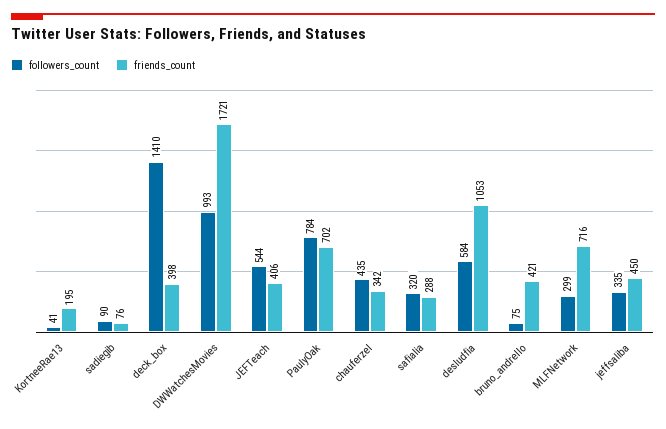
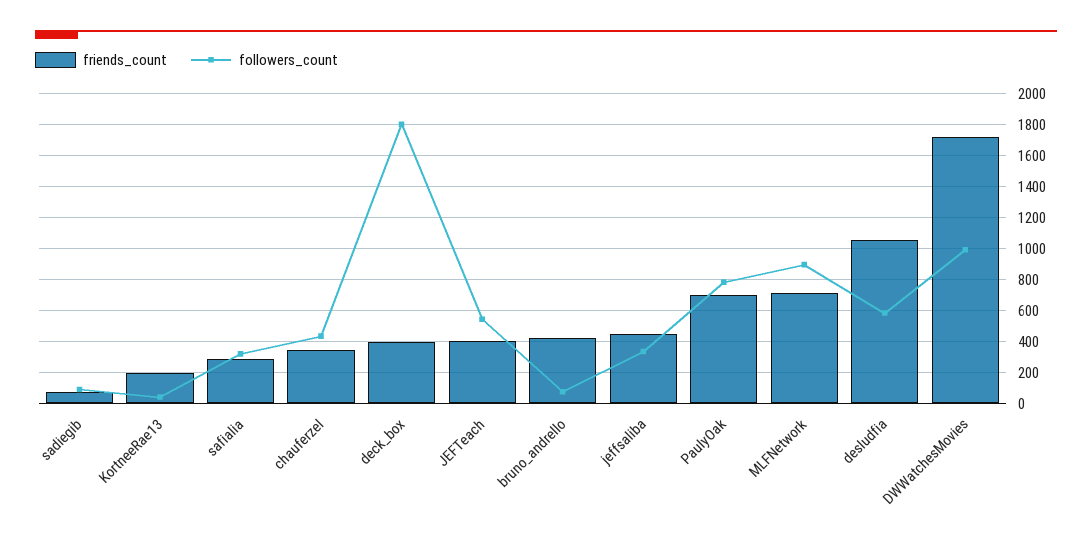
followers_count, deck_box: 1410 -> 1800
followers_count, MLFNetwork: 299 -> 900

